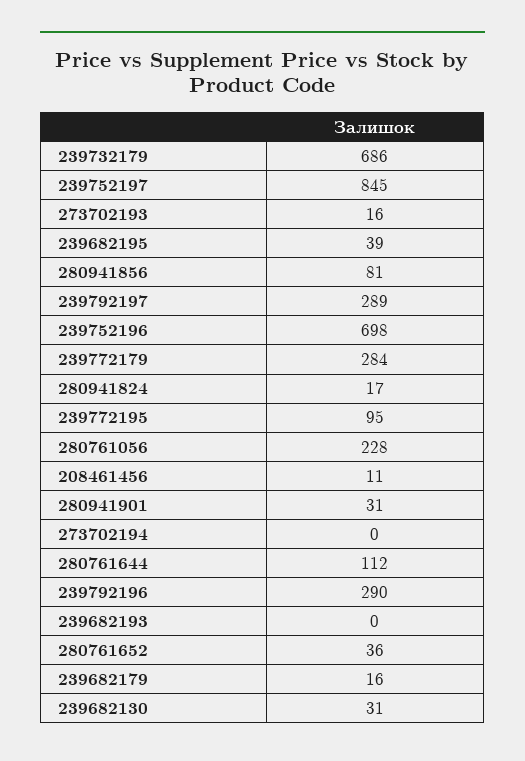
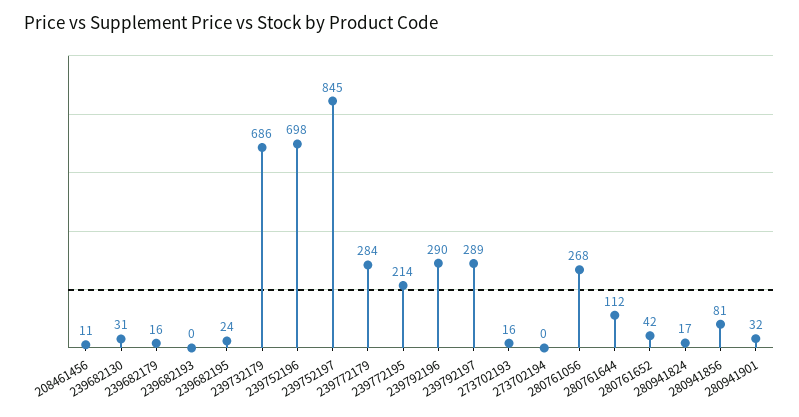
239682195: 39 -> 24
239772195: 95 -> 214
280761056: 228 -> 268
280941901: 31 -> 32
280761652: 36 -> 42

